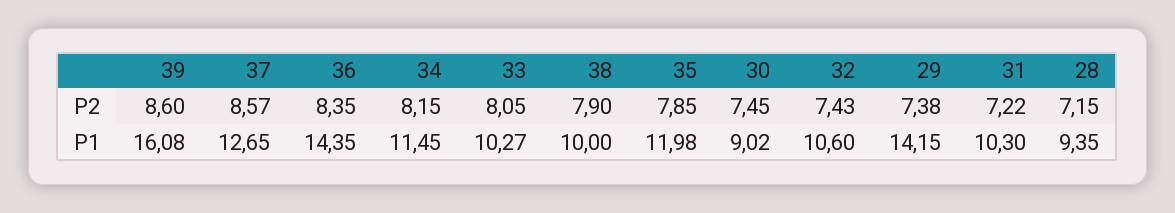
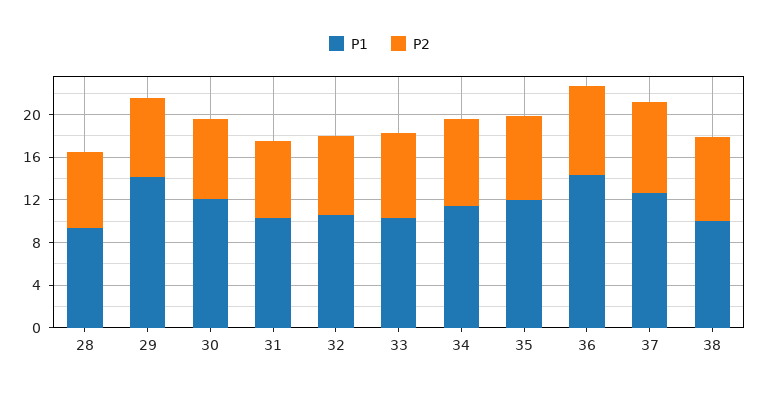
P2, 39: 8.6 -> none
P1, 39: 16.08 -> none
P1, 30: 9.02 -> 12

